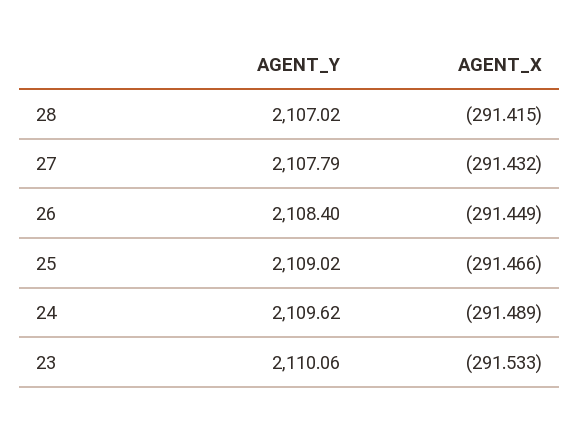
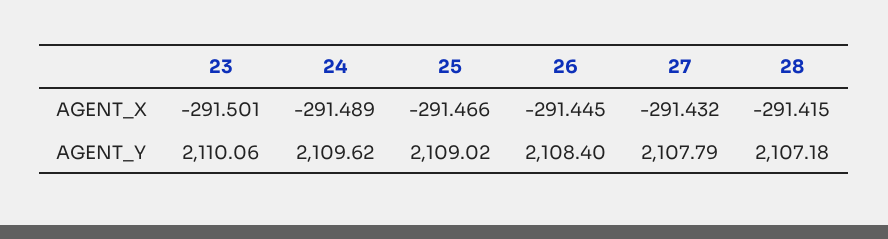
AGENT_Y, 28: 2107.02 -> 2107.18
AGENT_X, 26: -291.449 -> -291.445
AGENT_X, 23: -291.533 -> -291.501

